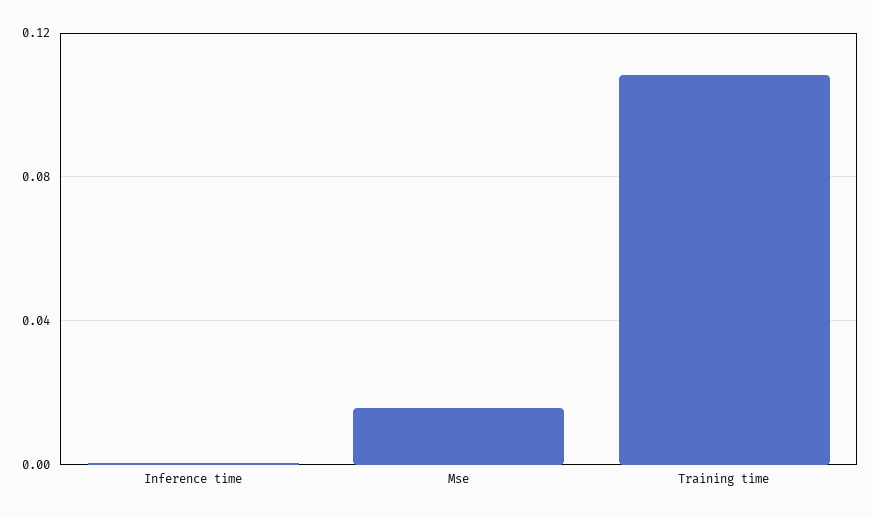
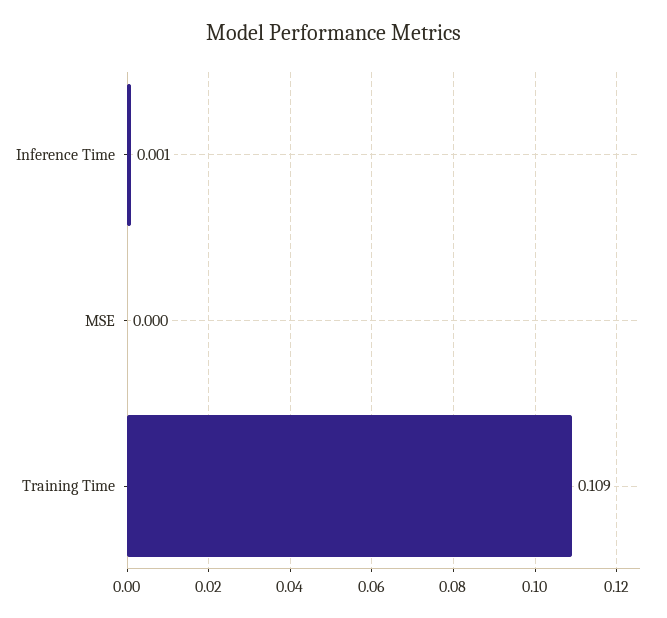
Mse: 0.015 -> 0

